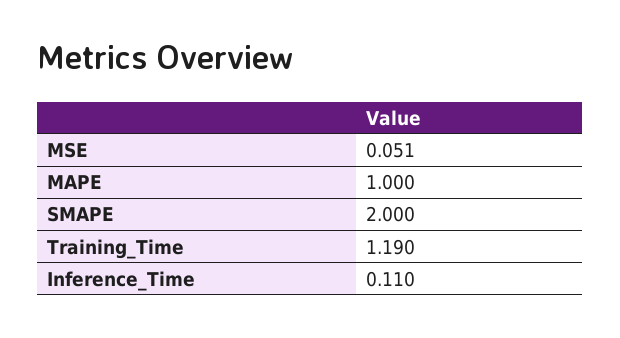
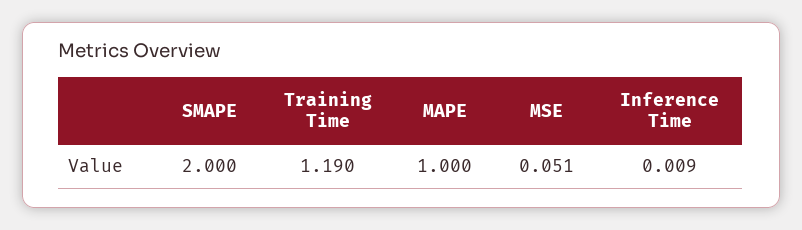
Inference_Time: 0.11 -> 0.009

